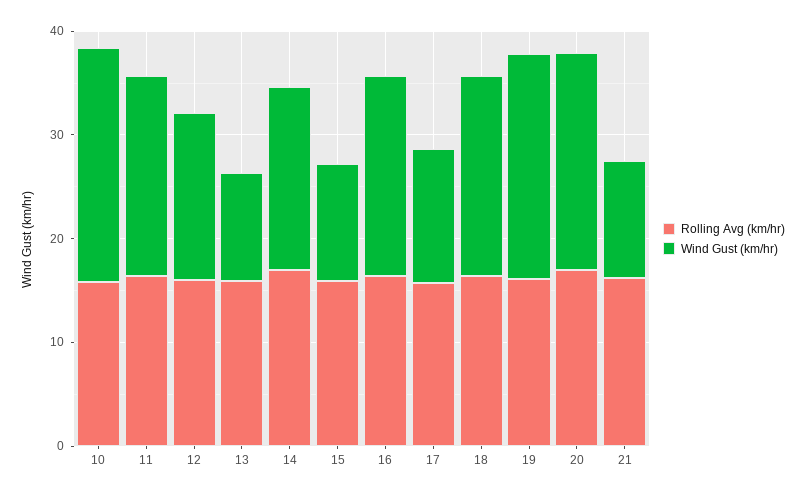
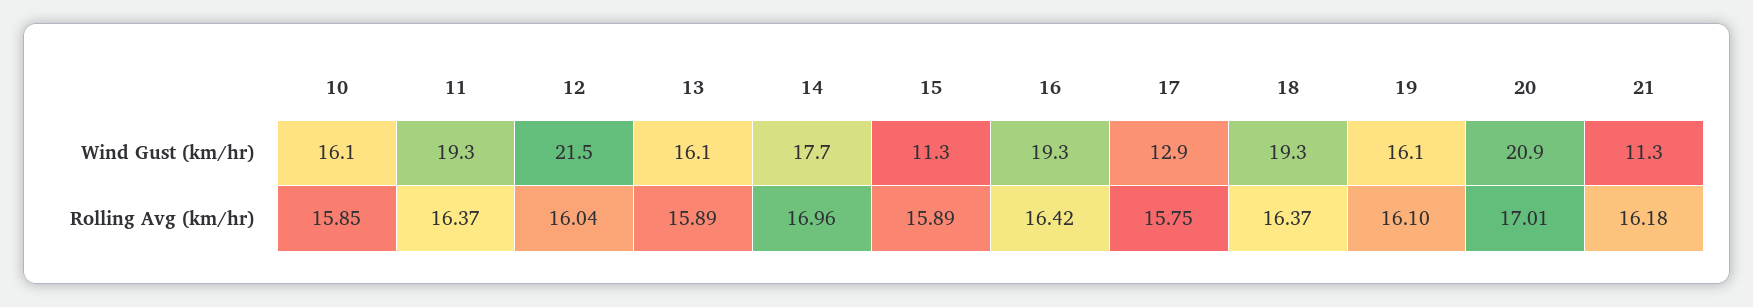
Wind Gust (km/hr), 10: 22 -> 16.1
Wind Gust (km/hr), 12: 16 -> 21.5
Wind Gust (km/hr), 13: 10 -> 16.1
Wind Gust (km/hr), 19: 22 -> 16.1

